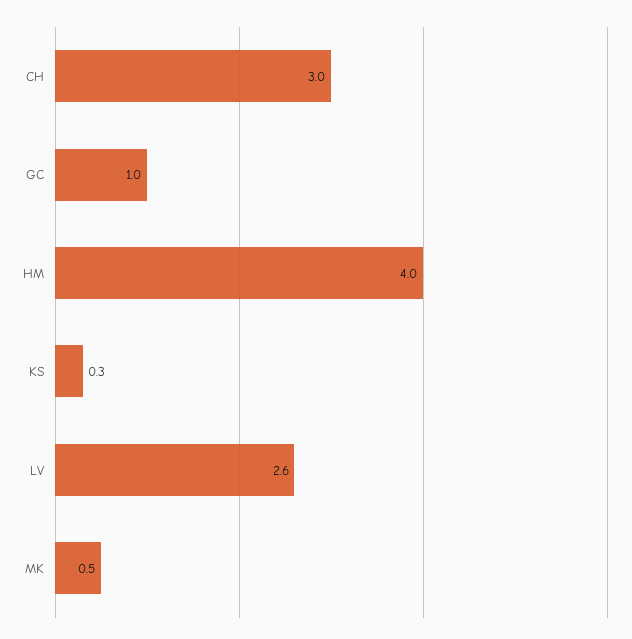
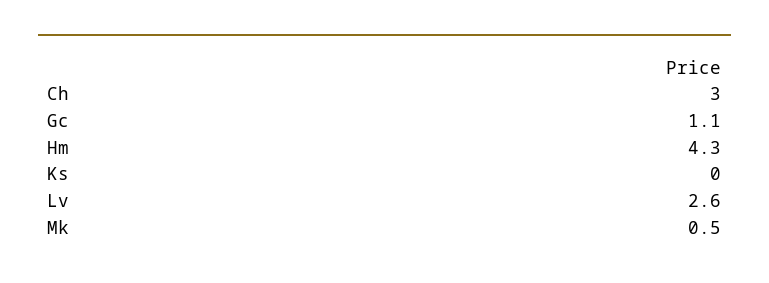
GC: 1 -> 1.1
HM: 4 -> 4.3
KS: 0.3 -> 0

